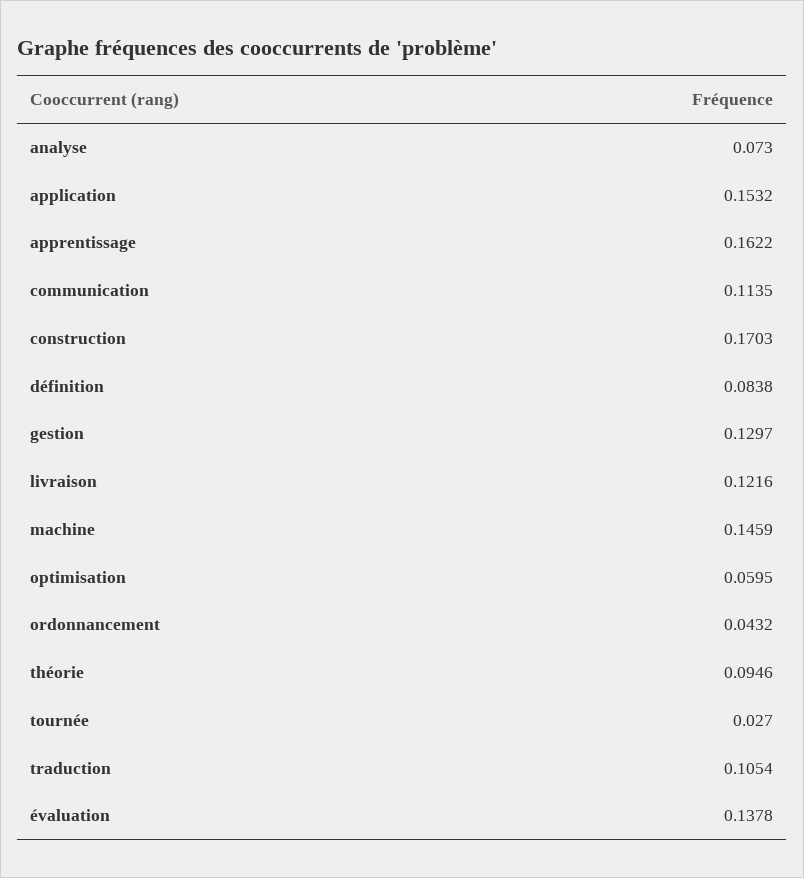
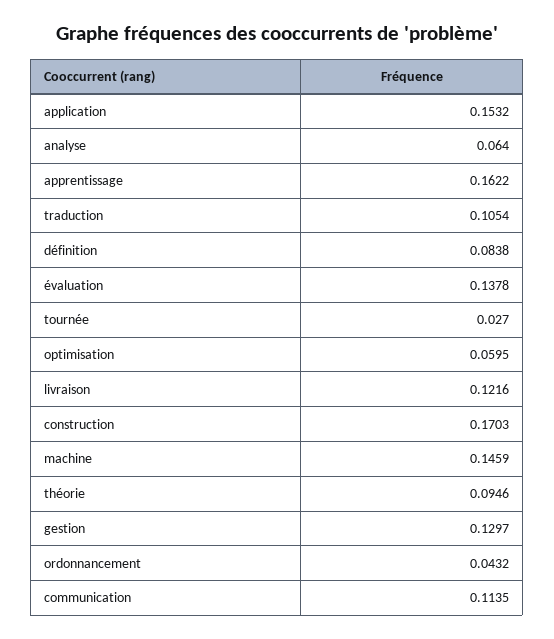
analyse: 0.073 -> 0.064

